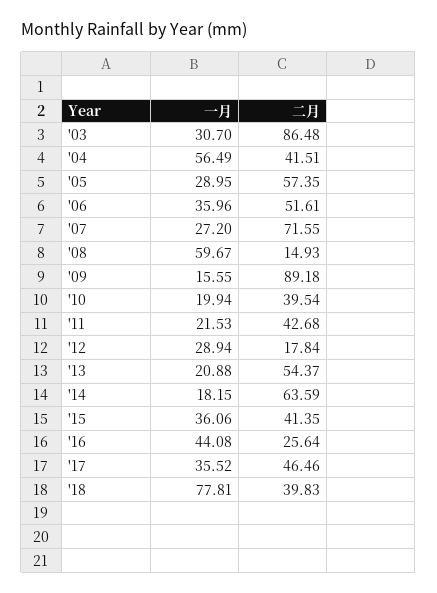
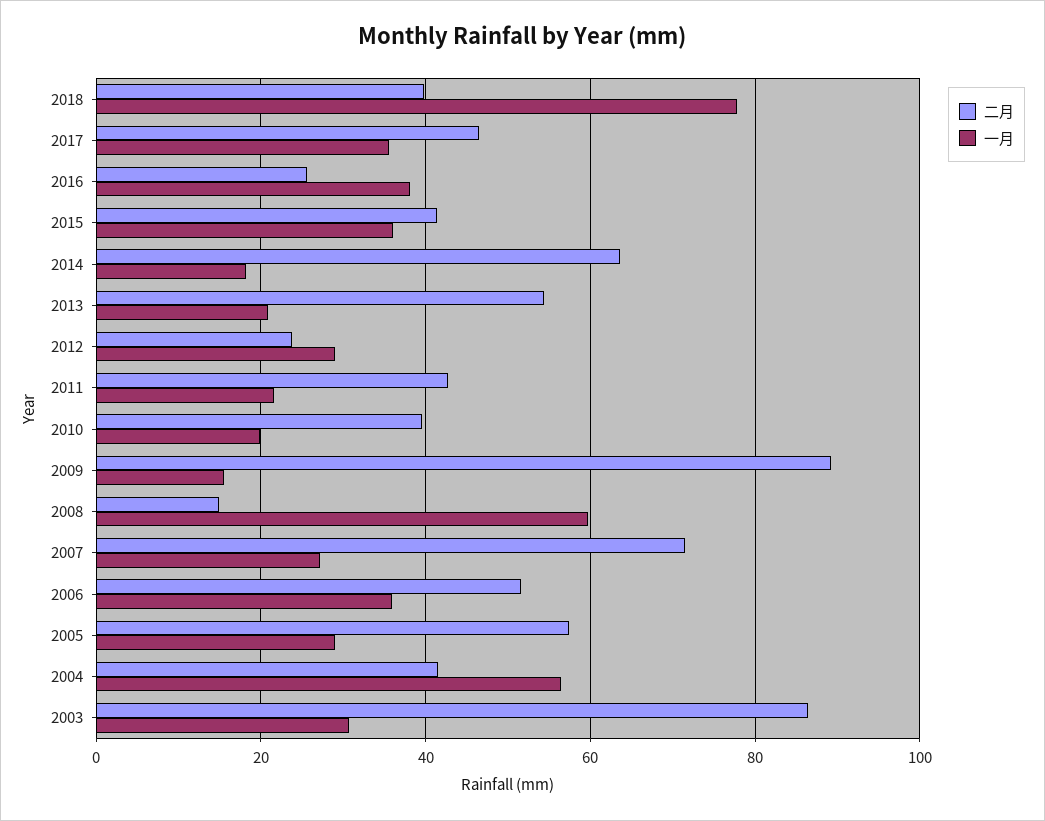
二月, '12: 17.84 -> 24
一月, '16: 44.08 -> 38

